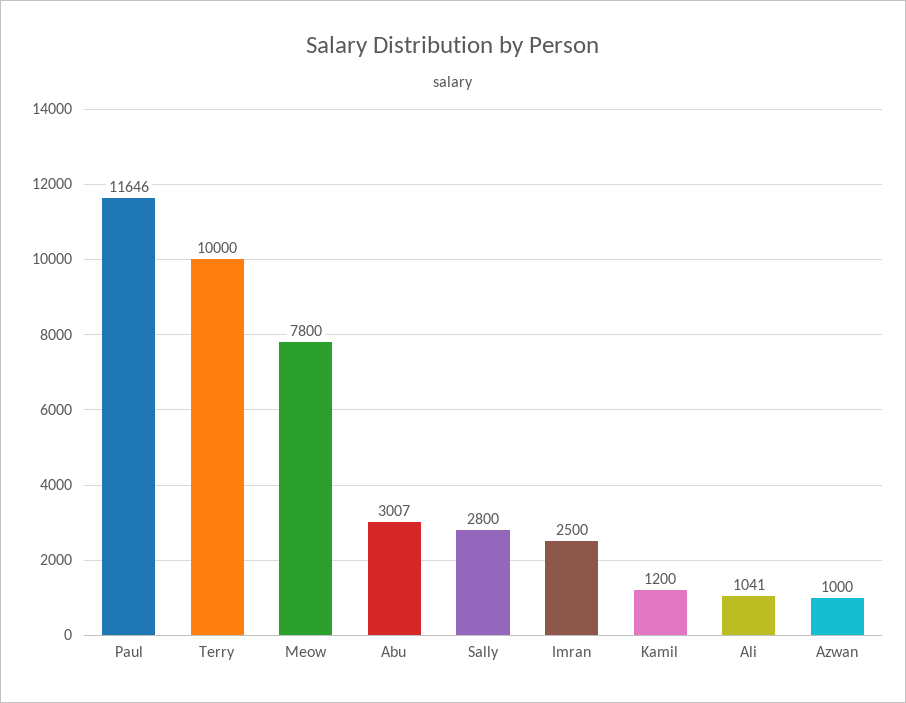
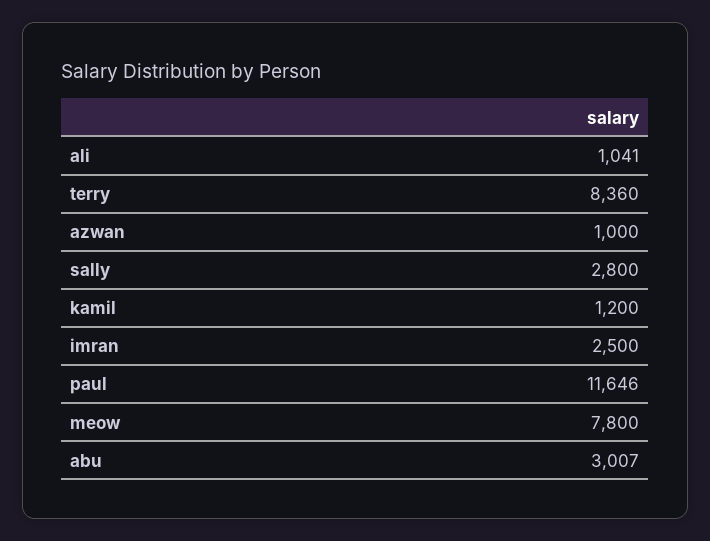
Terry: 10000 -> 8360

